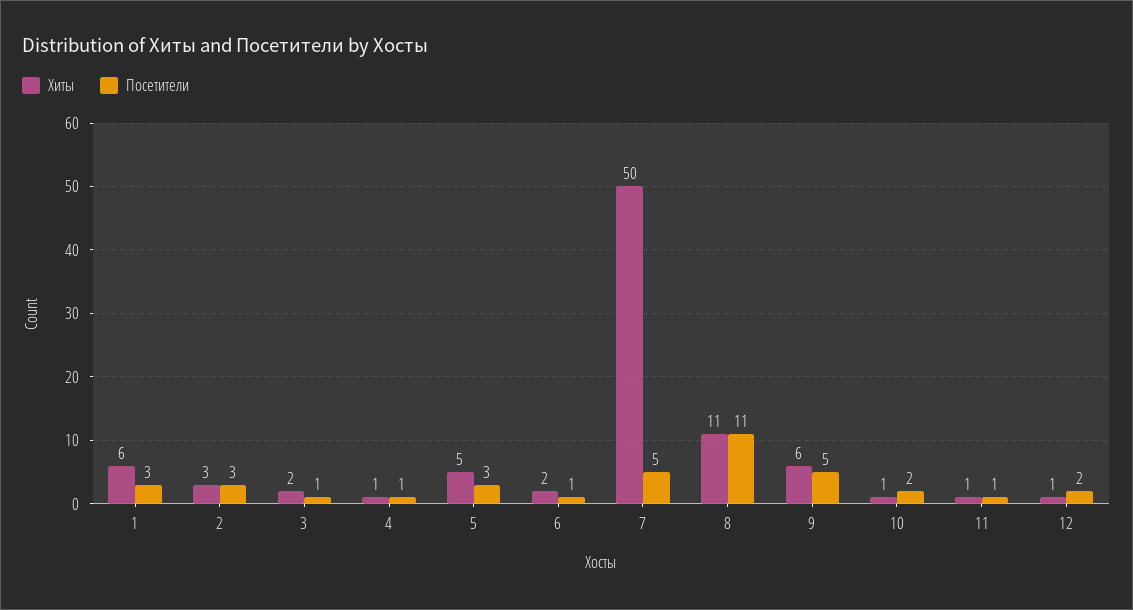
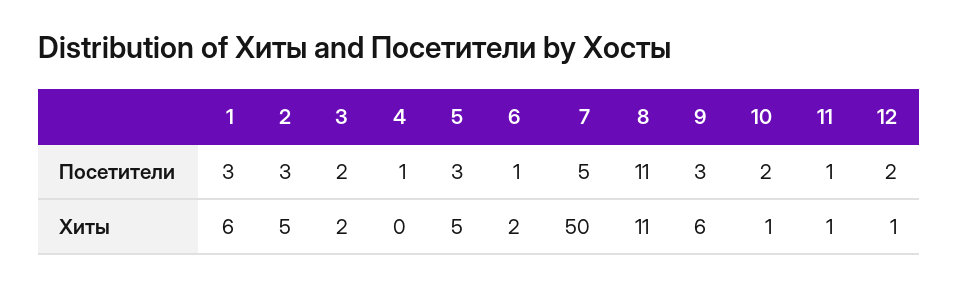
Хиты, 2: 3 -> 5
Посетители, 3: 1 -> 2
Хиты, 4: 1 -> 0
Посетители, 9: 5 -> 3

